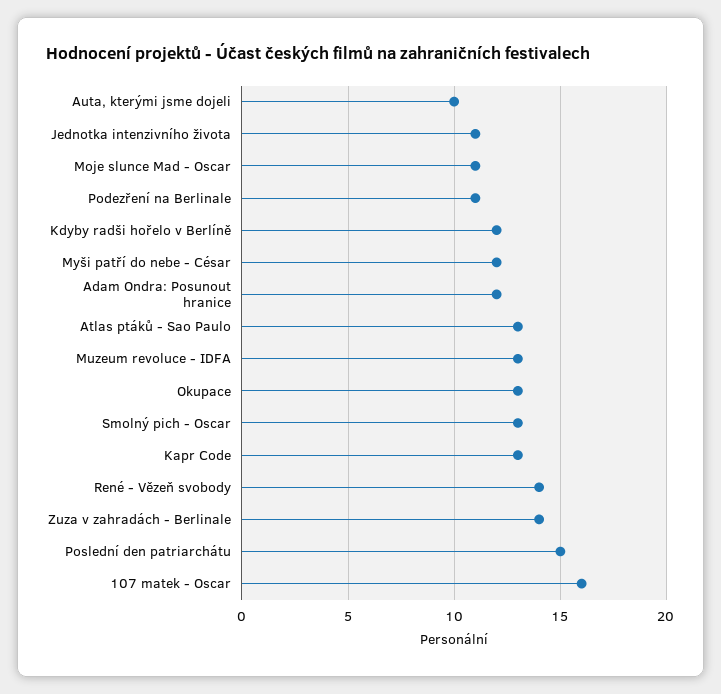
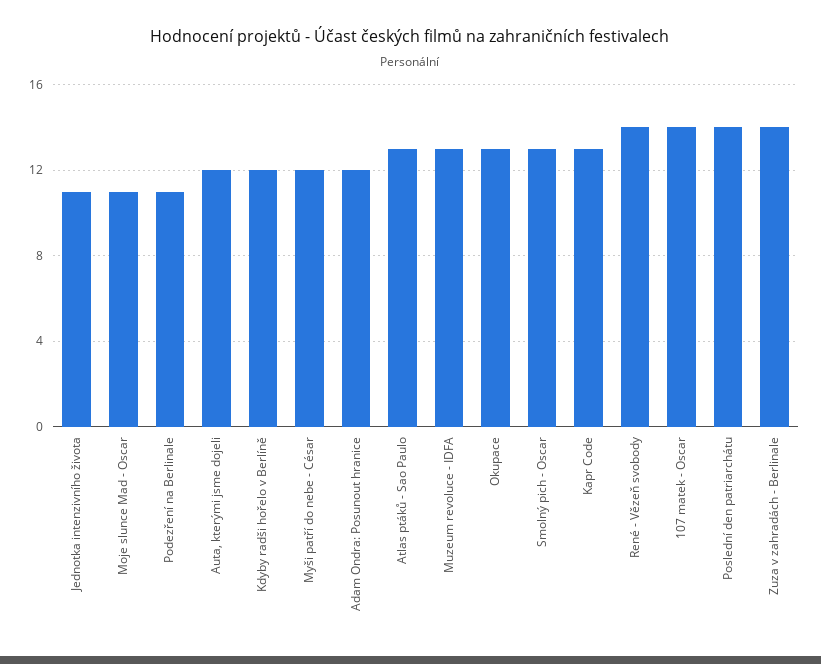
Auta, kterými jsme dojeli: 10 -> 12
Poslední den patriarchátu: 15 -> 14
107 matek - Oscar: 16 -> 14

